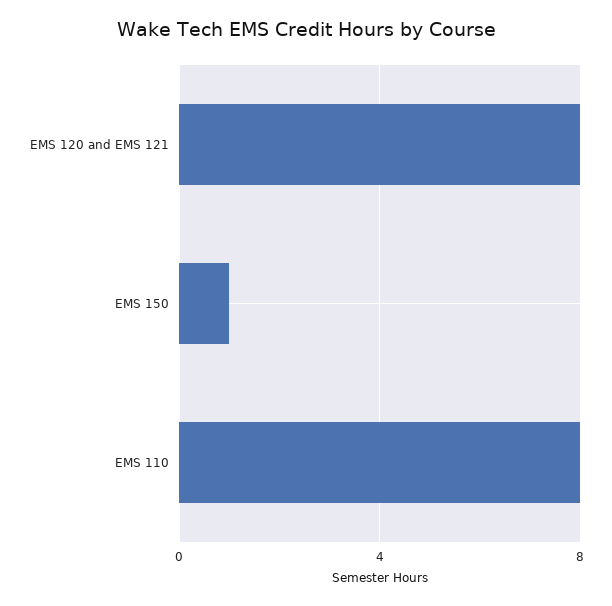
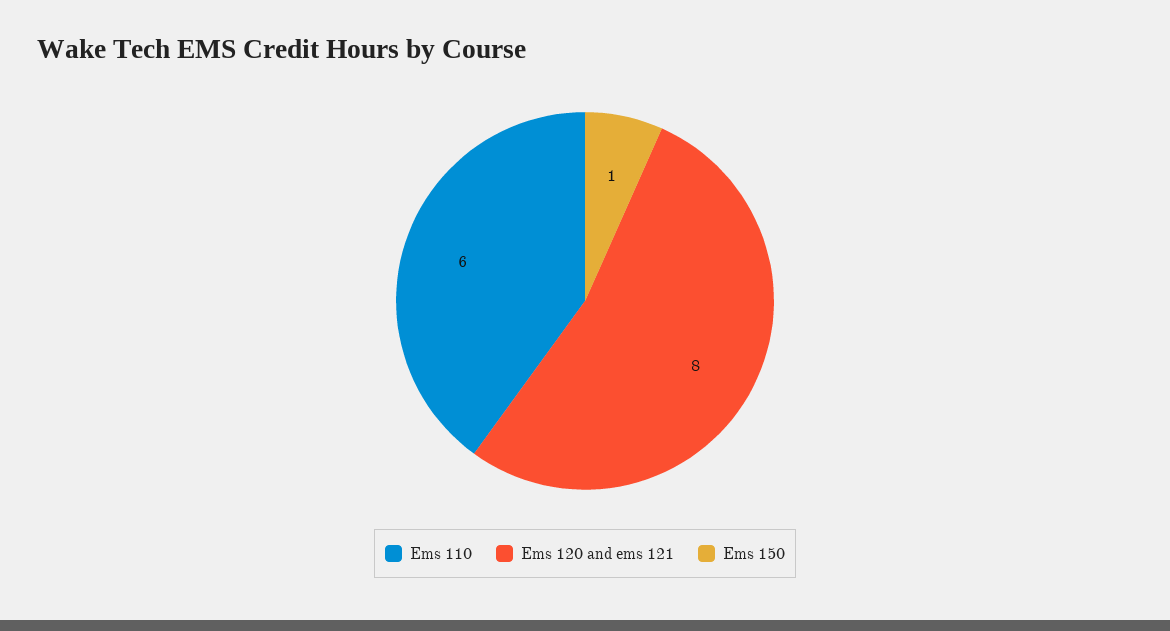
EMS 110: 8 -> 6

